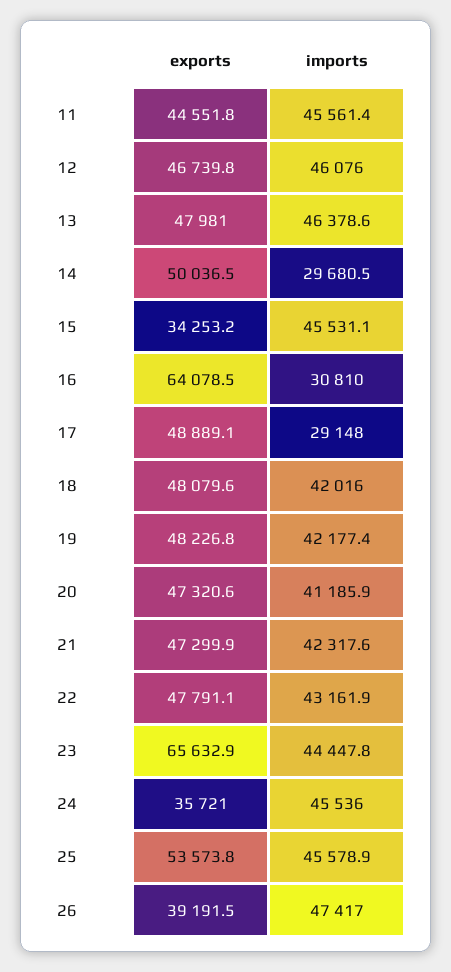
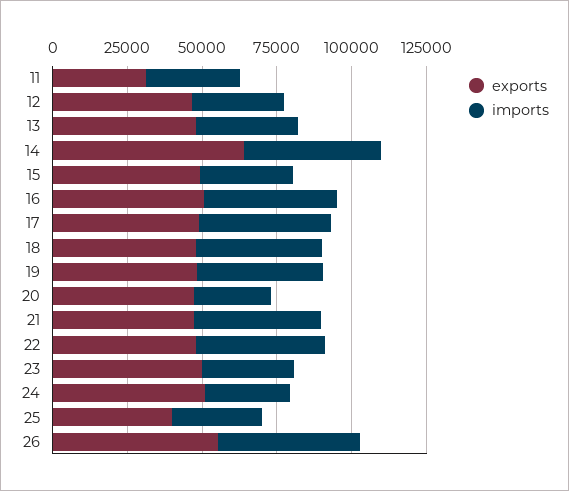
exports, 11: 44551.8 -> 30000
imports, 11: 45561.4 -> 30000
imports, 12: 46076 -> 30000
imports, 13: 46378.6 -> 35000
exports, 14: 50036.5 -> 65000
imports, 14: 29680.5 -> 45000
exports, 15: 34253.2 -> 50000
imports, 15: 45531.1 -> 30000
exports, 16: 64078.5 -> 50000
imports, 16: 30810 -> 45000
imports, 17: 29148 -> 45000
imports, 20: 41185.9 -> 25000
exports, 23: 65632.9 -> 50000
imports, 23: 44447.8 -> 30000
exports, 24: 35721 -> 50000
imports, 24: 45536 -> 30000
exports, 25: 53573.8 -> 40000
imports, 25: 45578.9 -> 30000
exports, 26: 39191.5 -> 55000

